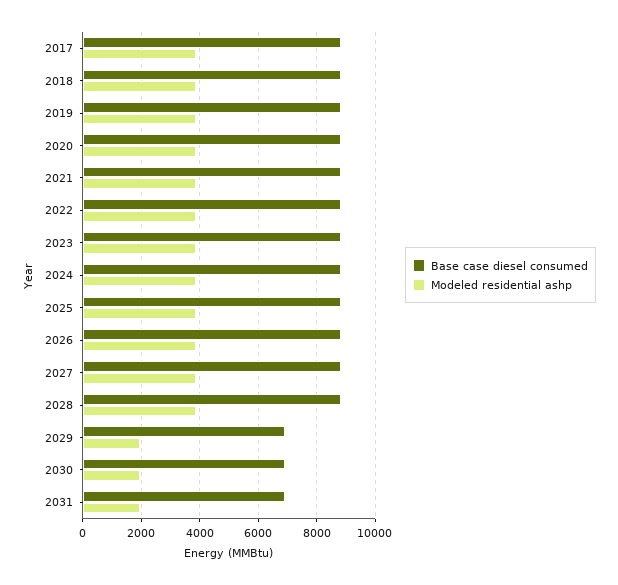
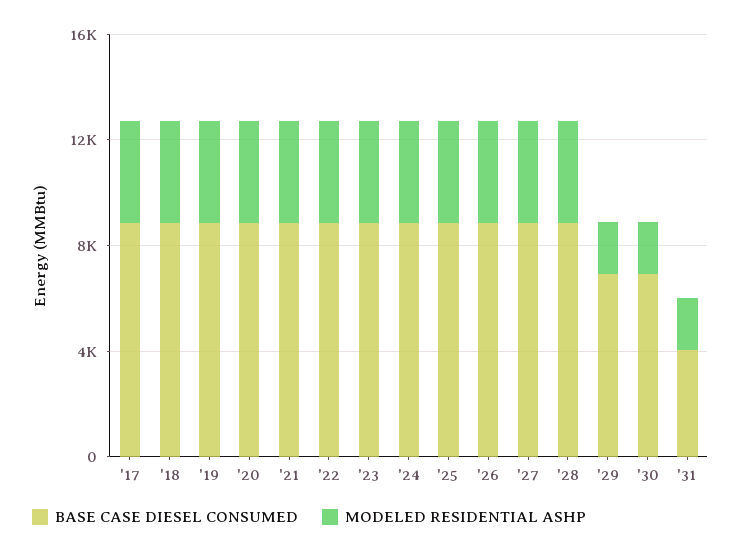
Base case diesel consumed, 2031: 7000 -> 4000

